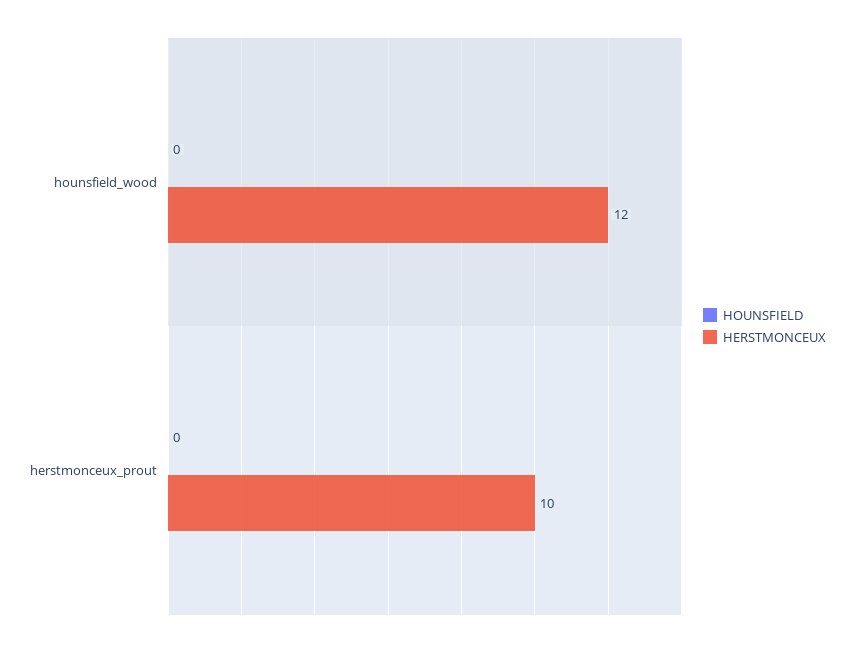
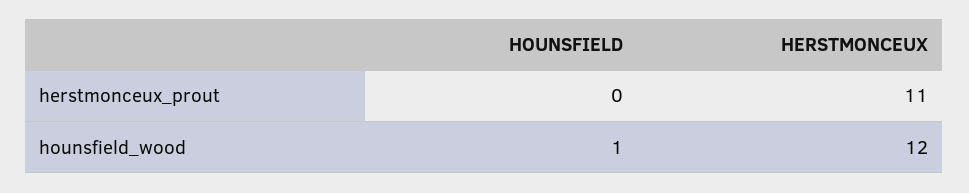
HOUNSFIELD, hounsfield_wood: 0 -> 1
HERSTMONCEUX, herstmonceux_prout: 10 -> 11

